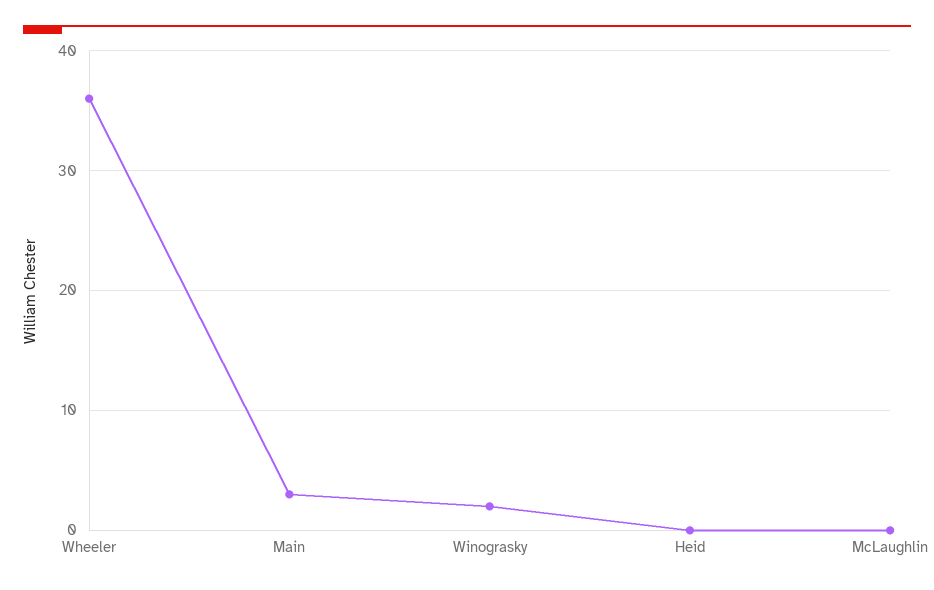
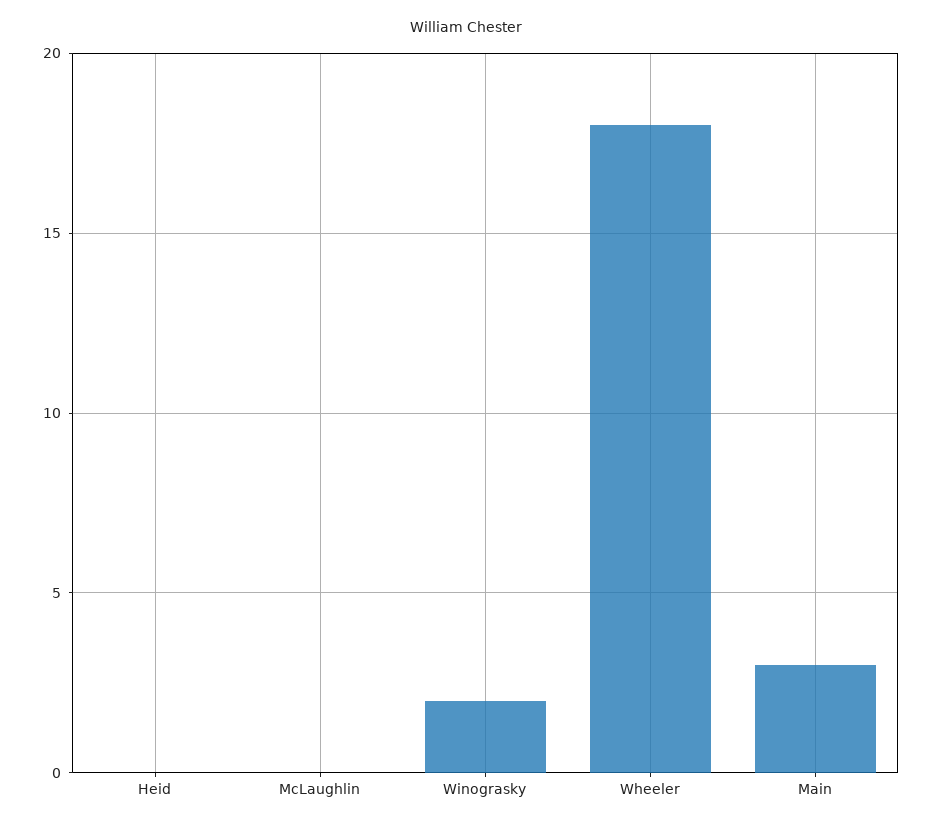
Wheeler: 36 -> 18

